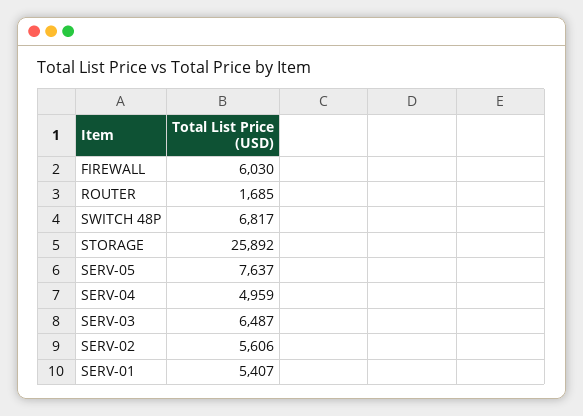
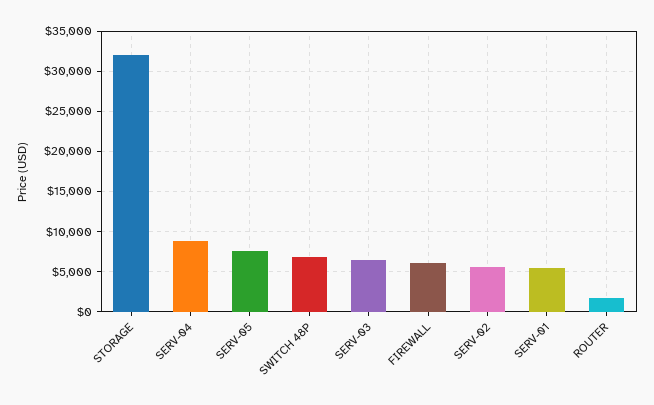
STORAGE: 25892 -> 32000
SERV-04: 4959 -> 9000

